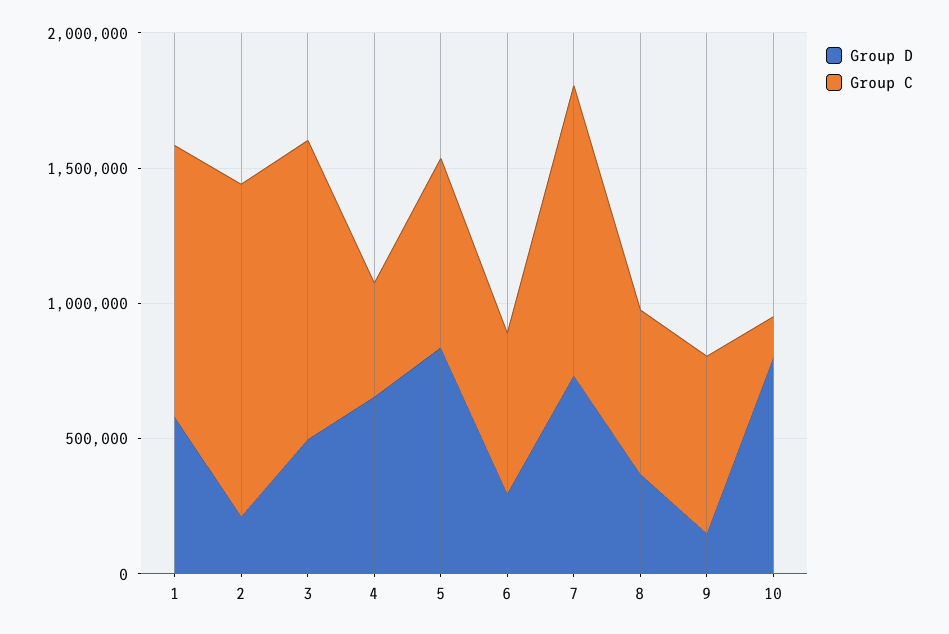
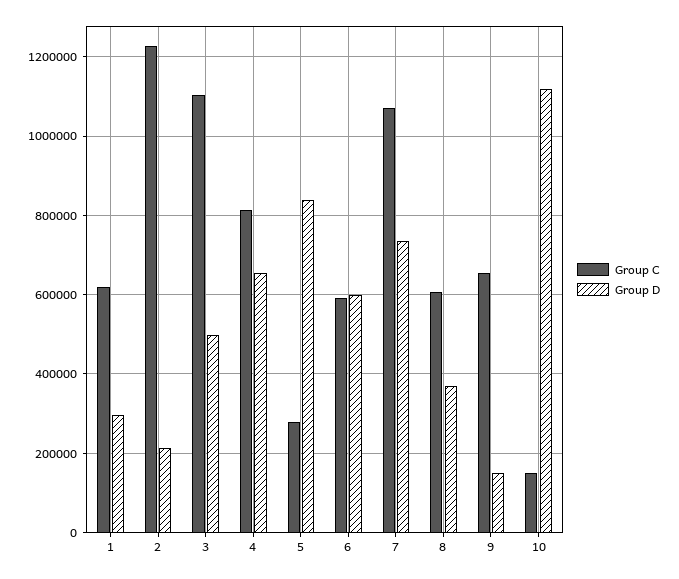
Group D, 1: 600000 -> 300000
Group C, 1: 1000000 -> 620000
Group C, 4: 400000 -> 820000
Group C, 5: 700000 -> 280000
Group D, 6: 300000 -> 600000
Group D, 10: 800000 -> 1120000

